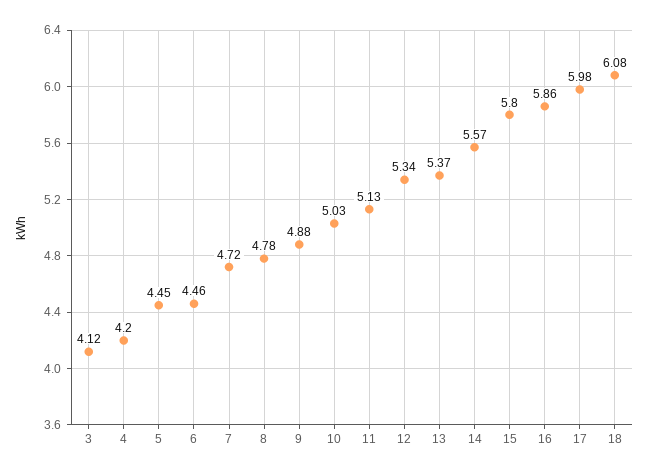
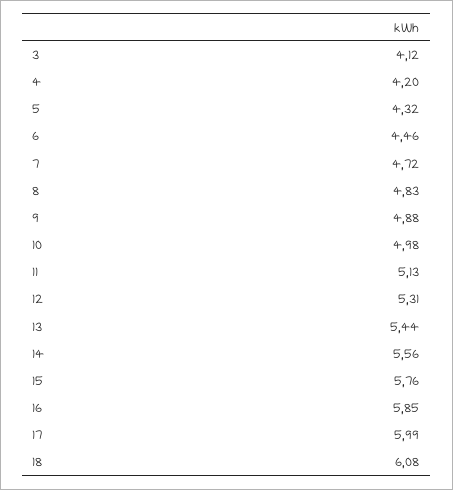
5: 4.45 -> 4.32
8: 4.78 -> 4.83
10: 5.03 -> 4.98
12: 5.34 -> 5.31
13: 5.37 -> 5.44
14: 5.57 -> 5.56
15: 5.8 -> 5.76
16: 5.86 -> 5.85
17: 5.98 -> 5.99

